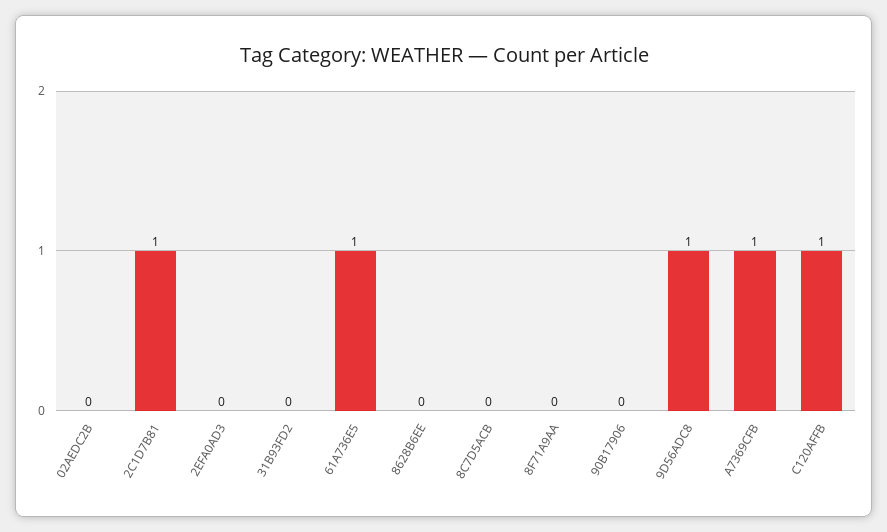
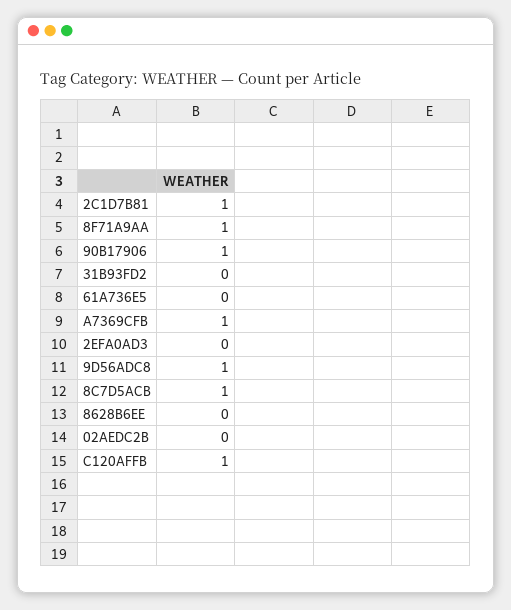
61A736E5: 1 -> 0
8C7D5ACB: 0 -> 1
8F71A9AA: 0 -> 1
90B17906: 0 -> 1

